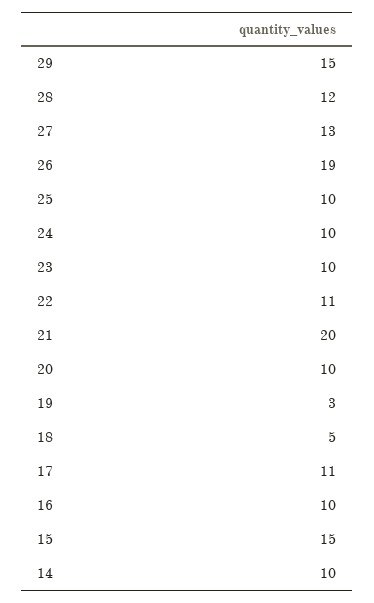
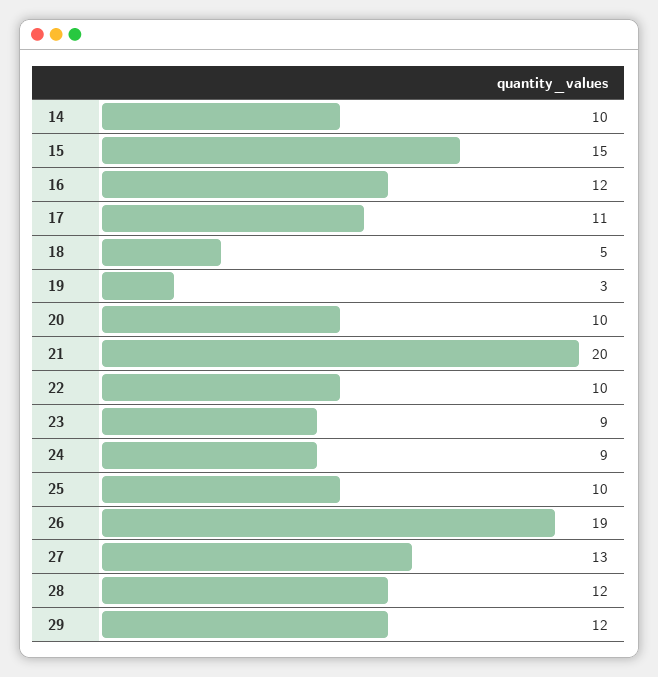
29: 15 -> 12
24: 10 -> 9
23: 10 -> 9
22: 11 -> 10
16: 10 -> 12

